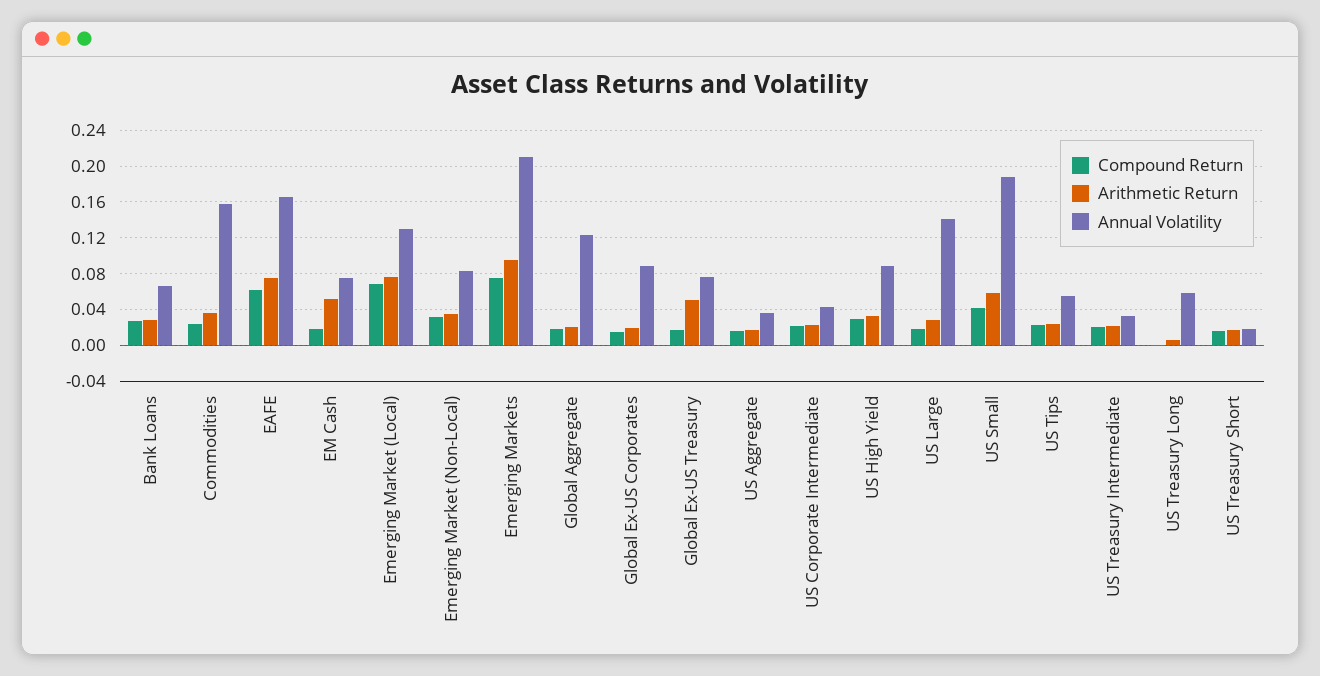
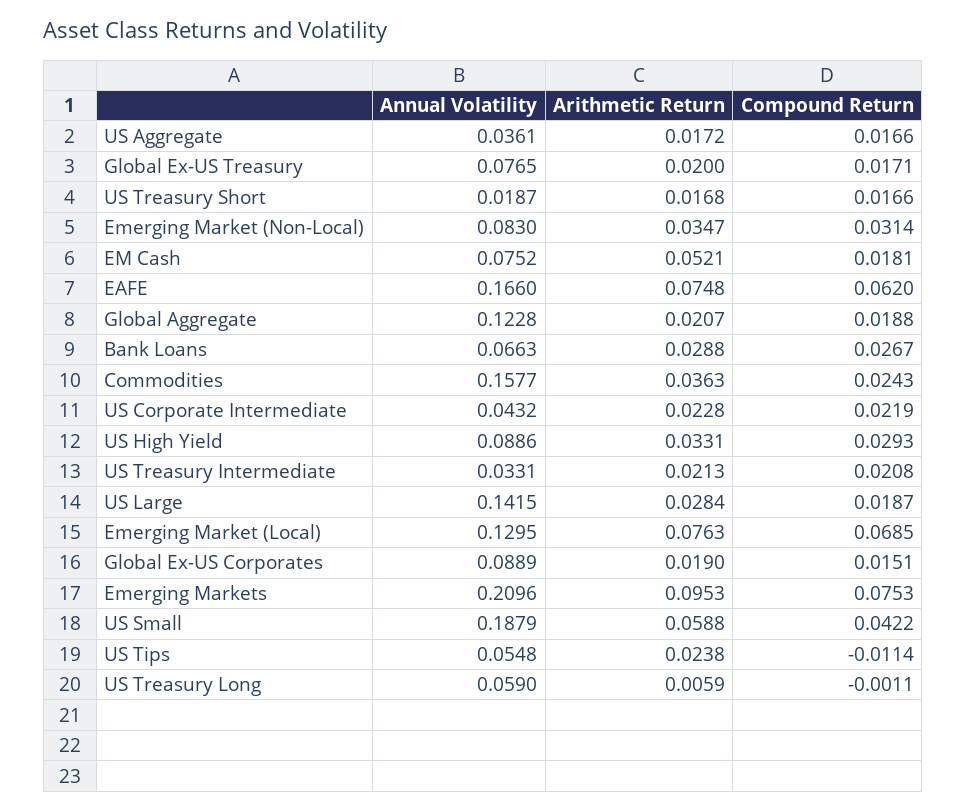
Arithmetic Return, Global Ex-US Treasury: 0.05 -> 0.02
Compound Return, US Tips: 0.02 -> -0.0114

